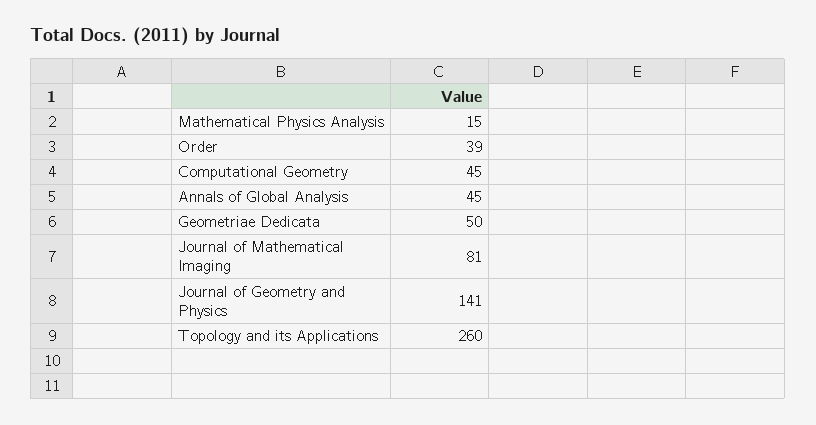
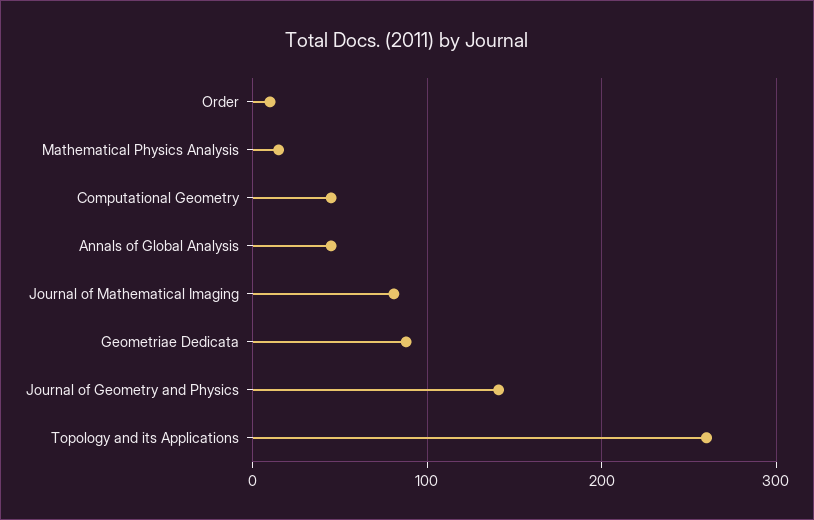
Order: 39 -> 10
Geometriae Dedicata: 50 -> 90

